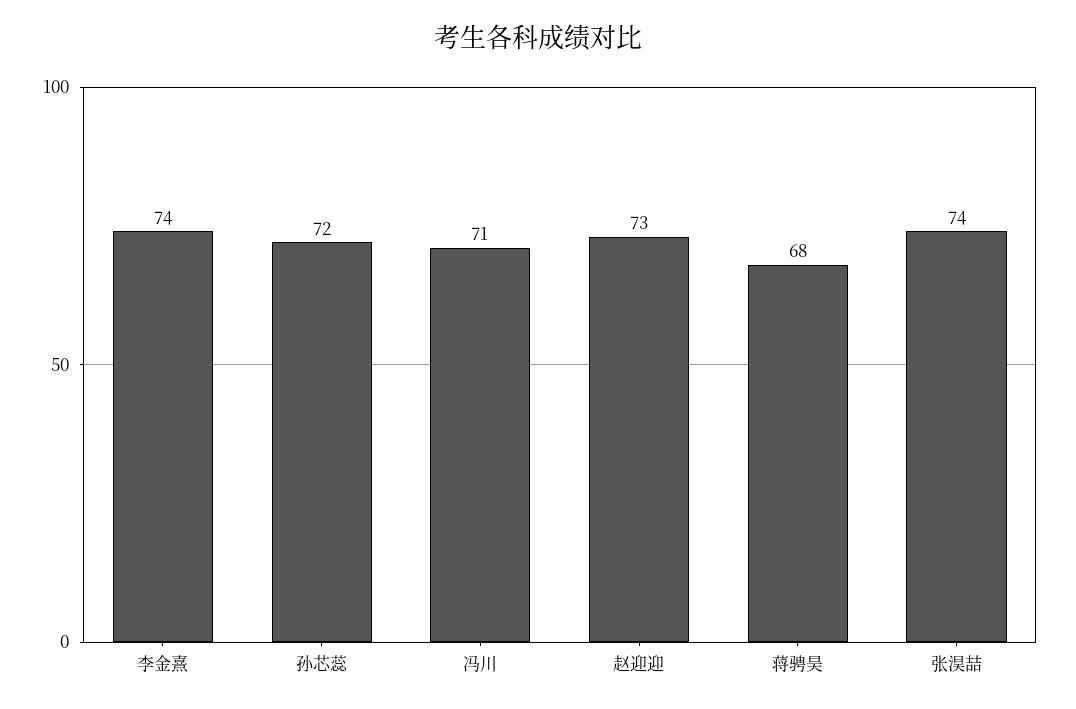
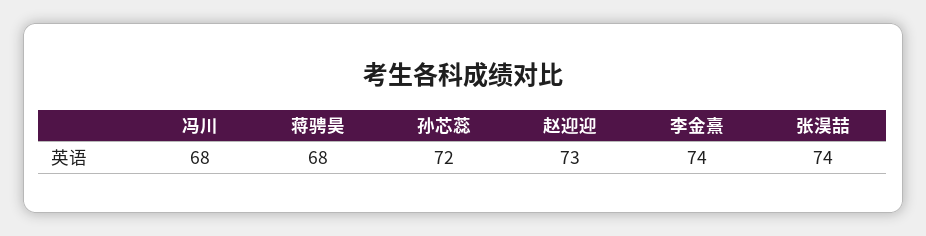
冯川: 71 -> 68

